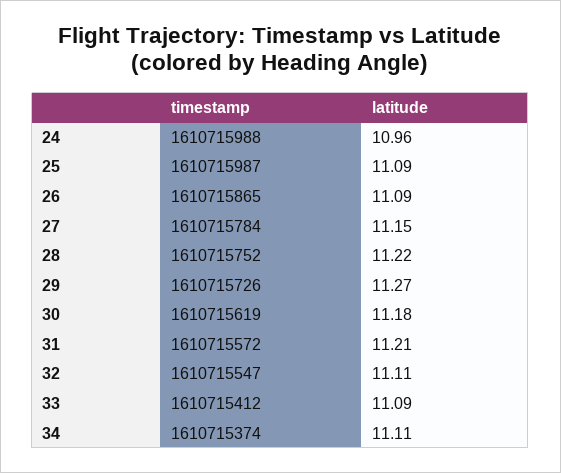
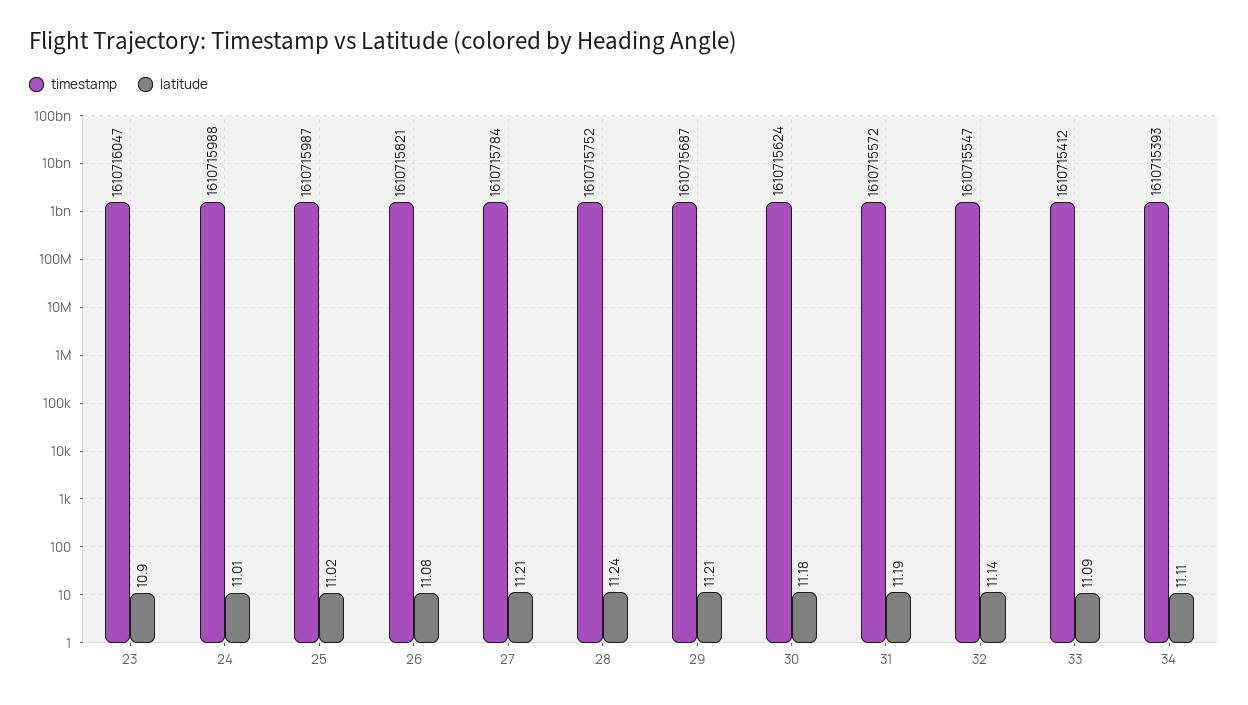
latitude, 24: 10.96 -> 11.01
latitude, 25: 11.09 -> 11.02
timestamp, 26: 1610715865 -> 1610715821
latitude, 26: 11.09 -> 11.08
latitude, 27: 11.15 -> 11.21
latitude, 28: 11.22 -> 11.24
timestamp, 29: 1610715726 -> 1610715687
latitude, 29: 11.27 -> 11.21
timestamp, 30: 1610715619 -> 1610715624
latitude, 31: 11.21 -> 11.19
latitude, 32: 11.11 -> 11.14
timestamp, 34: 1610715374 -> 1610715393
timestamp, 23: none -> 1610716047
latitude, 23: none -> 10.9

